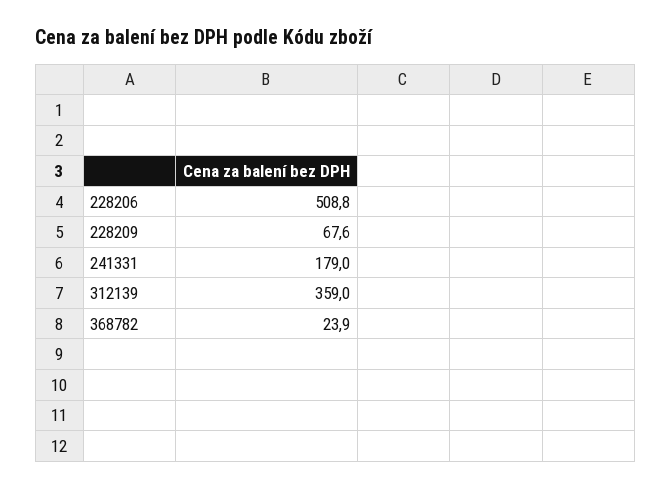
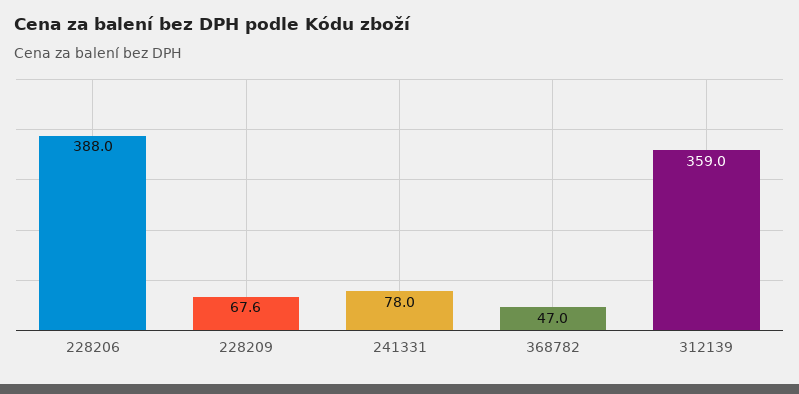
228206: 508.8 -> 388
241331: 179 -> 78
368782: 23.9 -> 47

